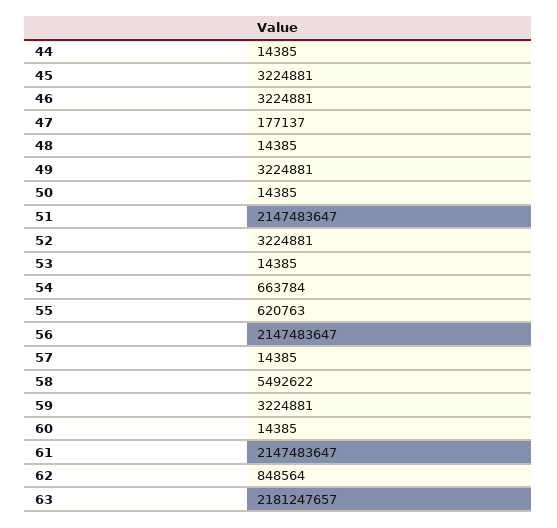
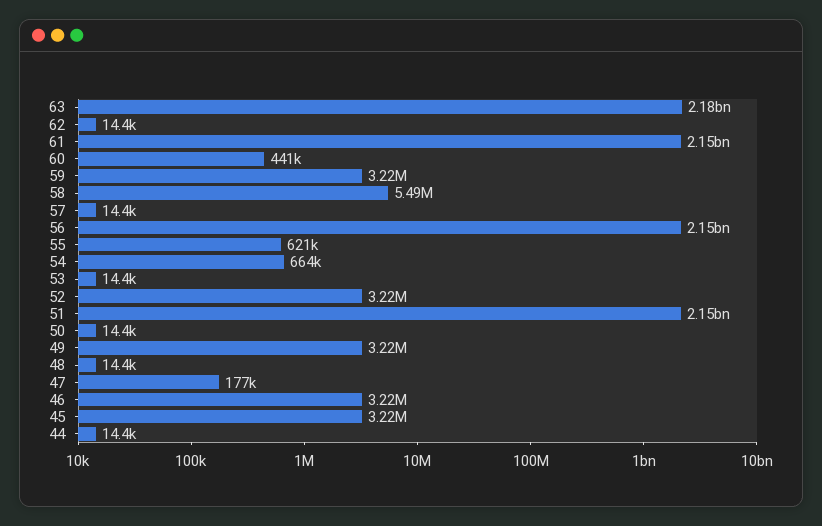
60: 14385 -> 441000
62: 848564 -> 14400

